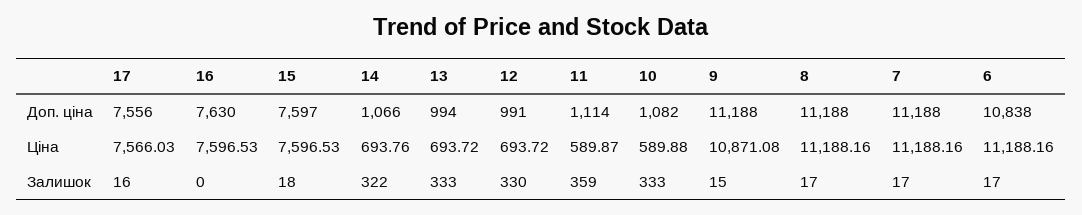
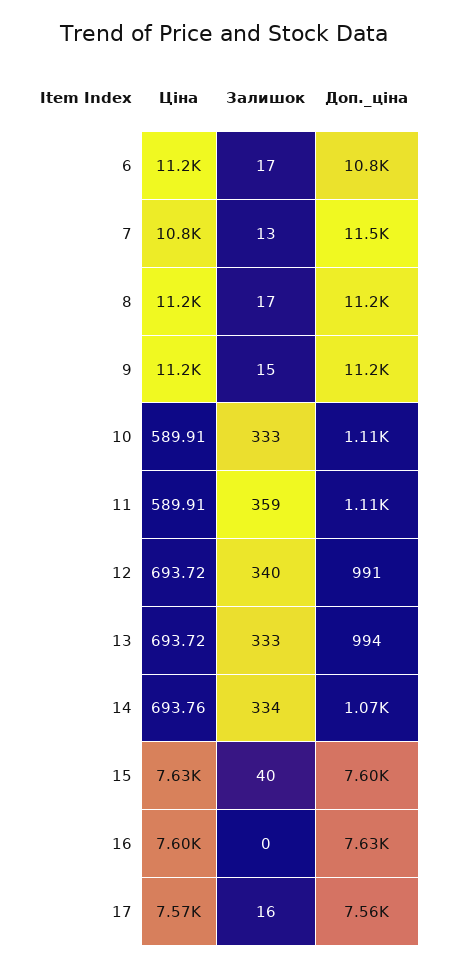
10, Доп. ціна: 1082 -> 1110
7, Доп. ціна: 11188 -> 11500
15, Ціна: 7596.53 -> 7630
11, Ціна: 589.87 -> 589.91
10, Ціна: 589.88 -> 589.91
9, Ціна: 10871.08 -> 11200
7, Ціна: 11188.16 -> 10800
15, Залишок: 18 -> 40
14, Залишок: 322 -> 334
12, Залишок: 330 -> 340
7, Залишок: 17 -> 13

